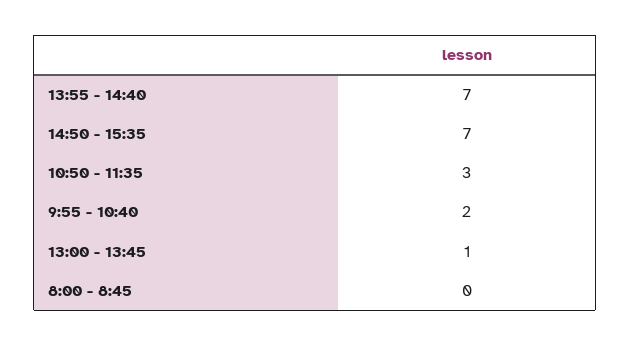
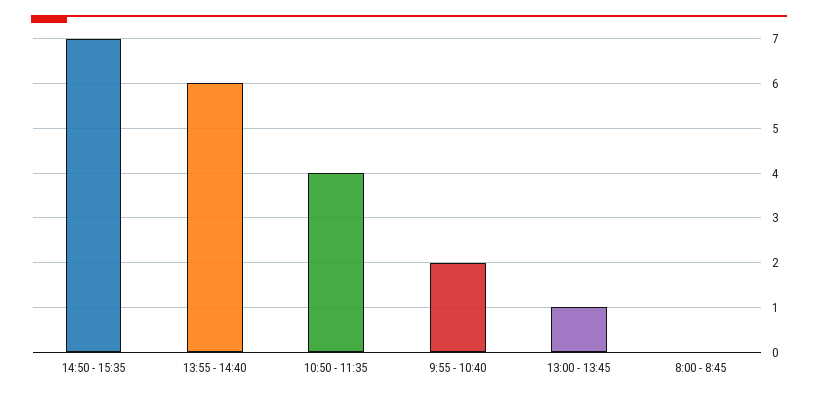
13:55 - 14:40: 7 -> 6
10:50 - 11:35: 3 -> 4

